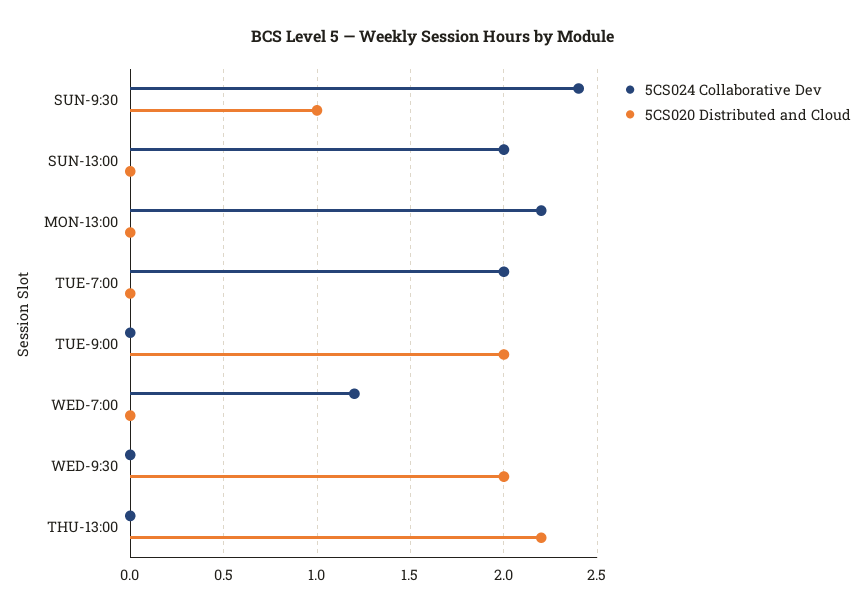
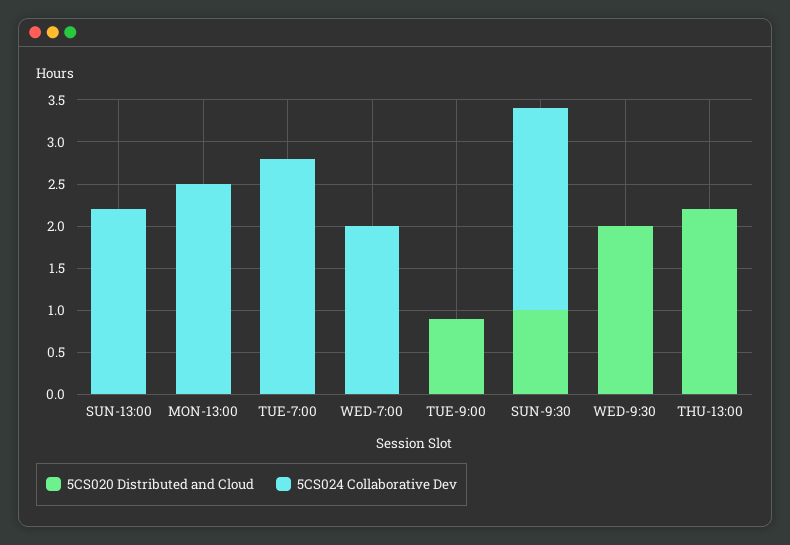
5CS024 Collaborative Dev, SUN-13:00: 2 -> 2.2
5CS024 Collaborative Dev, MON-13:00: 2.2 -> 2.5
5CS024 Collaborative Dev, TUE-7:00: 2 -> 2.8
5CS020 Distributed and Cloud, TUE-9:00: 2 -> 0.9
5CS024 Collaborative Dev, WED-7:00: 1.2 -> 2

